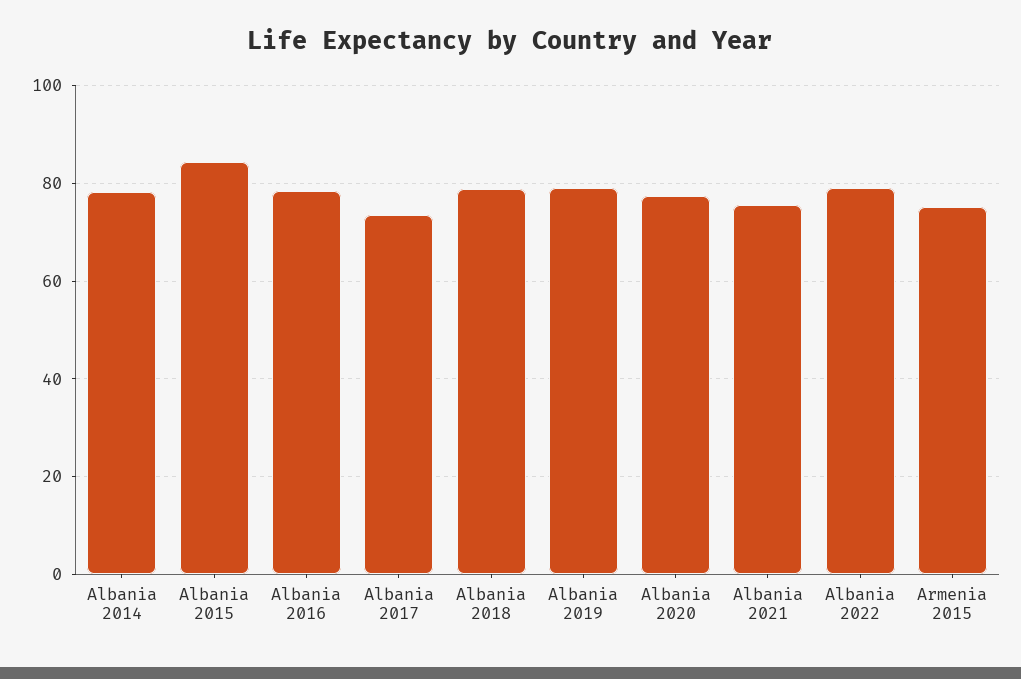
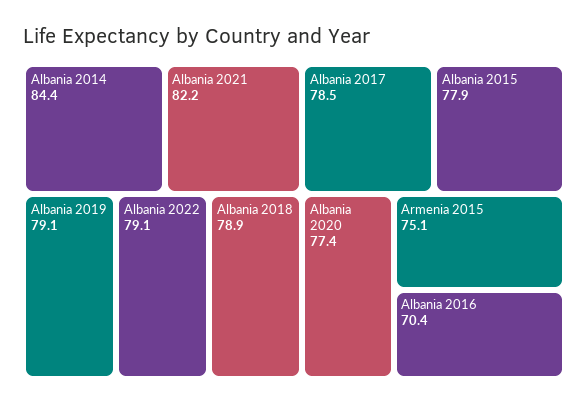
Albania 2014: 78 -> 84.4
Albania 2015: 84 -> 77.9
Albania 2016: 78 -> 70.4
Albania 2017: 74 -> 78.5
Albania 2021: 76 -> 82.2

